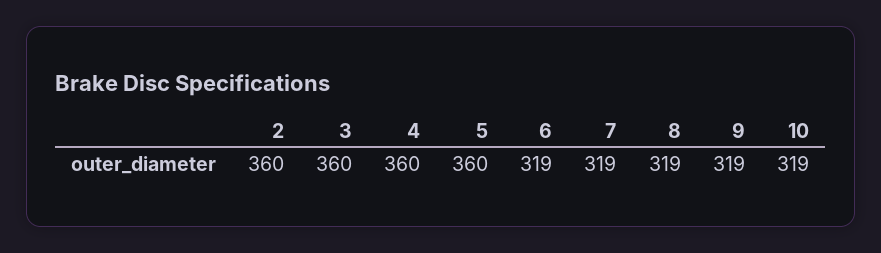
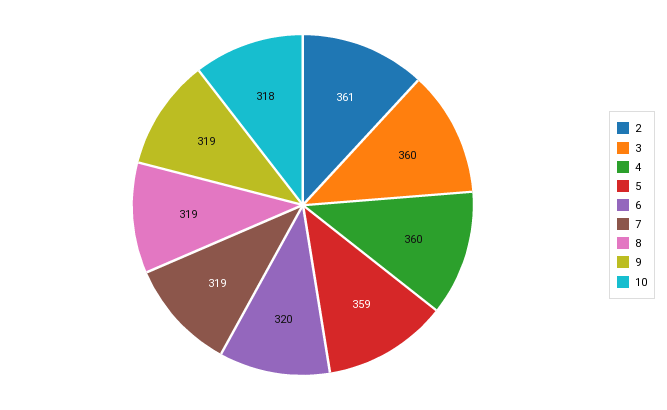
2: 360 -> 361
5: 360 -> 359
6: 319 -> 320
10: 319 -> 318

